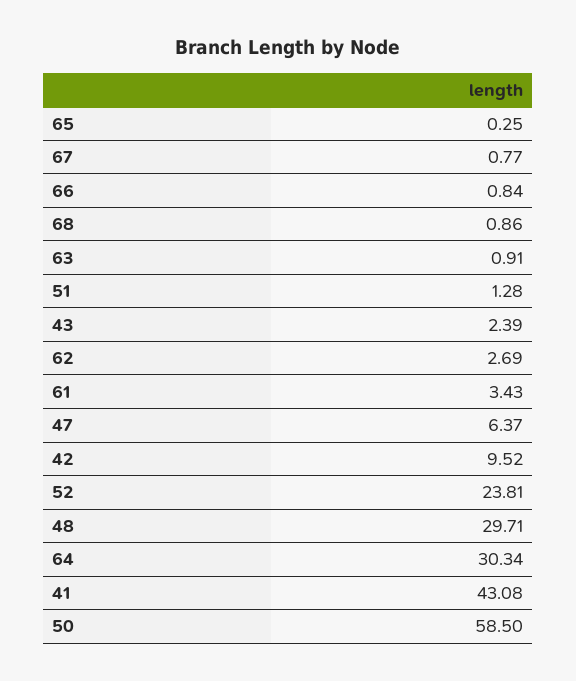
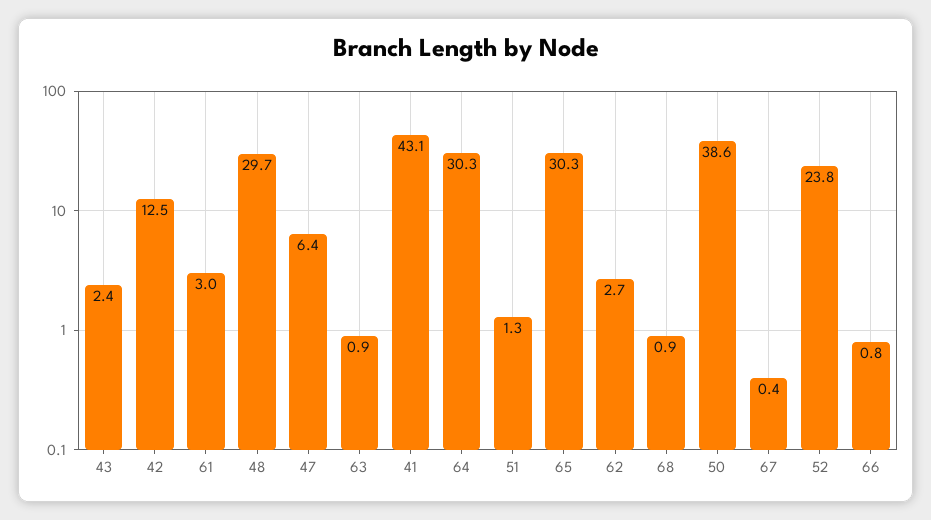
65: 0.25 -> 30.3
67: 0.77 -> 0.4
61: 3.43 -> 3
42: 9.52 -> 12.5
50: 58.5 -> 38.6

